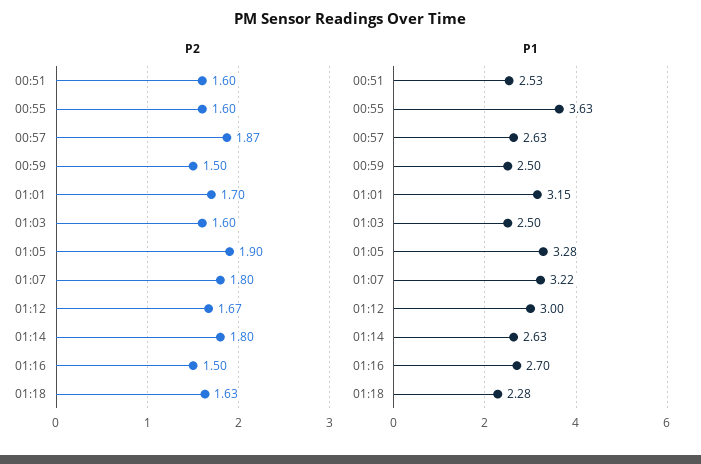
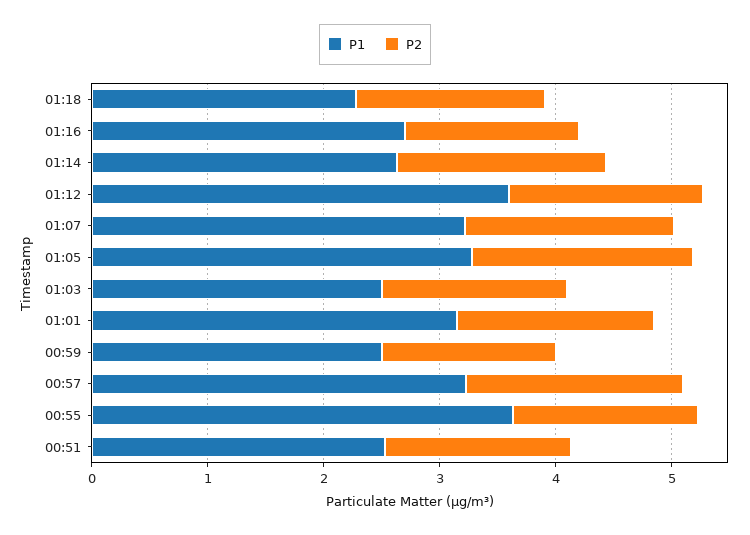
P1, 00:57: 2.63 -> 3.2
P1, 01:12: 3 -> 3.6

